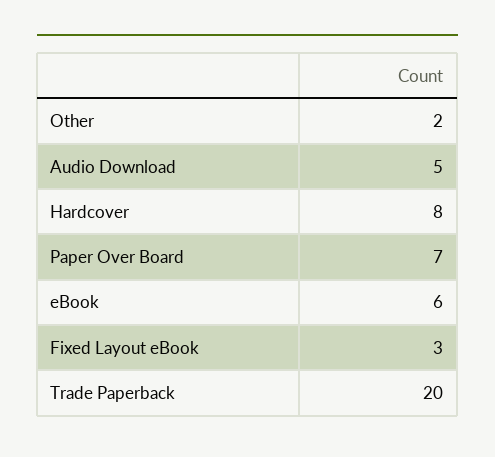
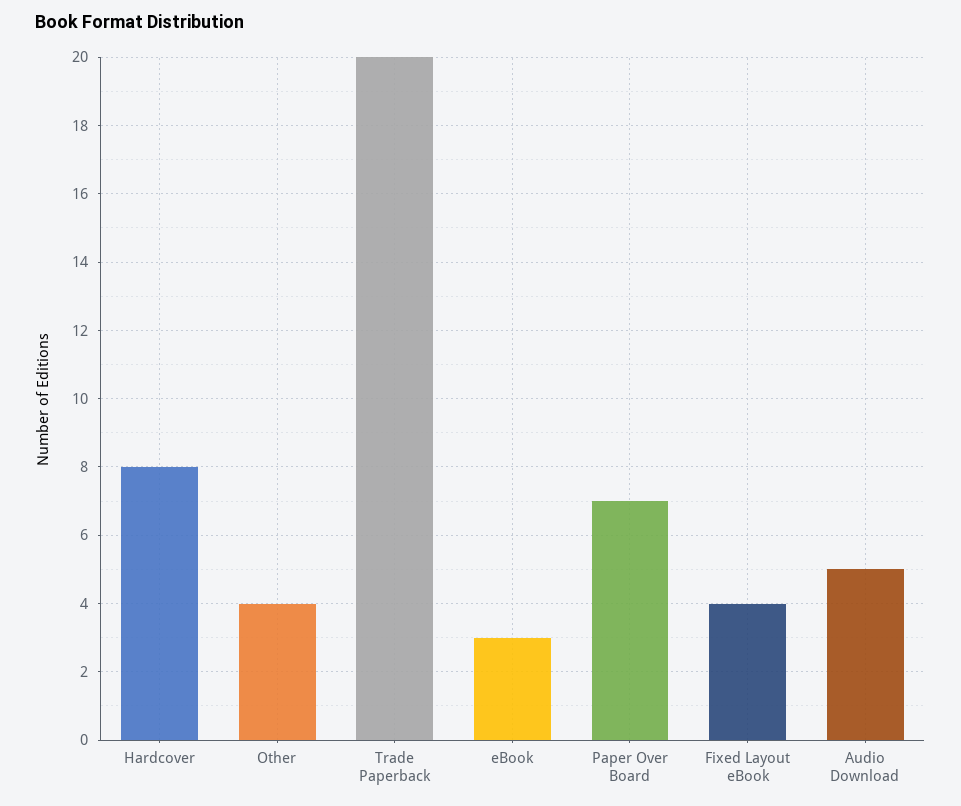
Other: 2 -> 4
eBook: 6 -> 3
Fixed Layout eBook: 3 -> 4

